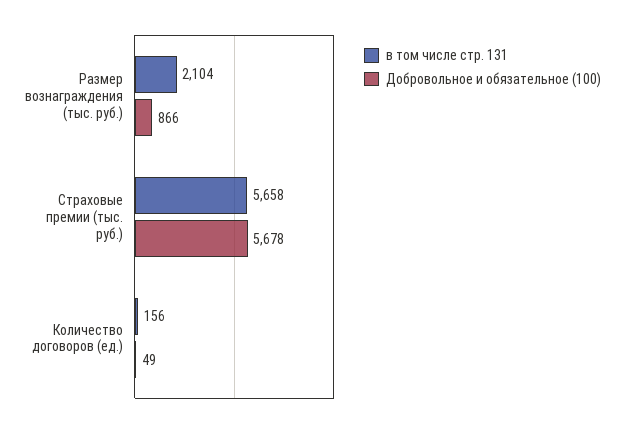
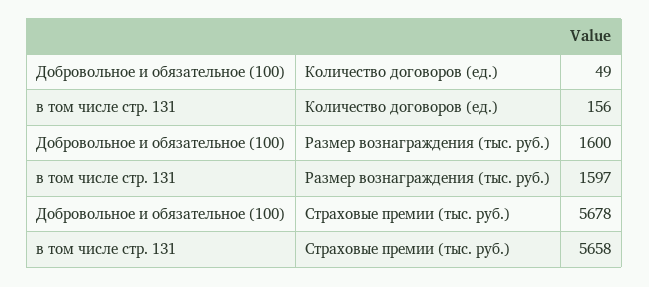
в том числе стр. 131, Размер вознаграждения (тыс. руб.): 2104 -> 1597
Добровольное и обязательное (100), Размер вознаграждения (тыс. руб.): 866 -> 1600

